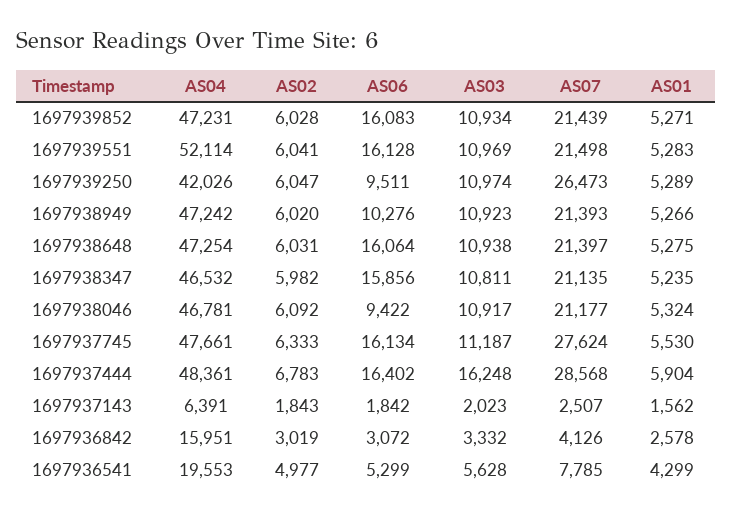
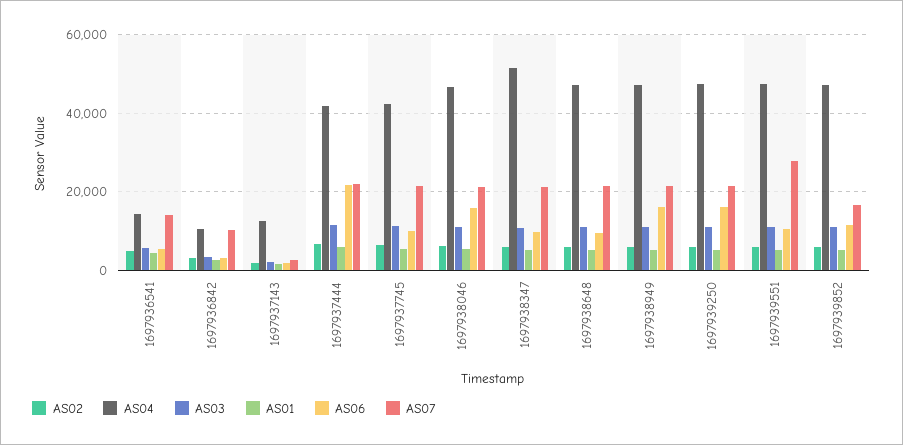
AS06, 1697939852: 16083 -> 12000
AS07, 1697939852: 21439 -> 16000
AS04, 1697939551: 52114 -> 48000
AS06, 1697939551: 16128 -> 10000
AS07, 1697939551: 21498 -> 28000
AS04, 1697939250: 42026 -> 48000
AS06, 1697939250: 9511 -> 16000
AS07, 1697939250: 26473 -> 22000
AS06, 1697938949: 10276 -> 16000
AS06, 1697938648: 16064 -> 10000
AS04, 1697938347: 46532 -> 52000
AS06, 1697938347: 15856 -> 10000
AS06, 1697938046: 9422 -> 16000
AS04, 1697937745: 47661 -> 42000
AS06, 1697937745: 16134 -> 10000
AS07, 1697937745: 27624 -> 22000
AS04, 1697937444: 48361 -> 42000
AS06, 1697937444: 16402 -> 22000
AS03, 1697937444: 16248 -> 12000
AS07, 1697937444: 28568 -> 22000
AS04, 1697937143: 6391 -> 12000
AS04, 1697936842: 15951 -> 10000
AS07, 1697936842: 4126 -> 10000
AS04, 1697936541: 19553 -> 14000
AS07, 1697936541: 7785 -> 14000

